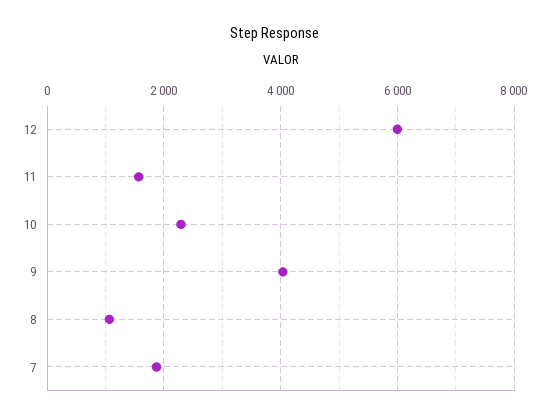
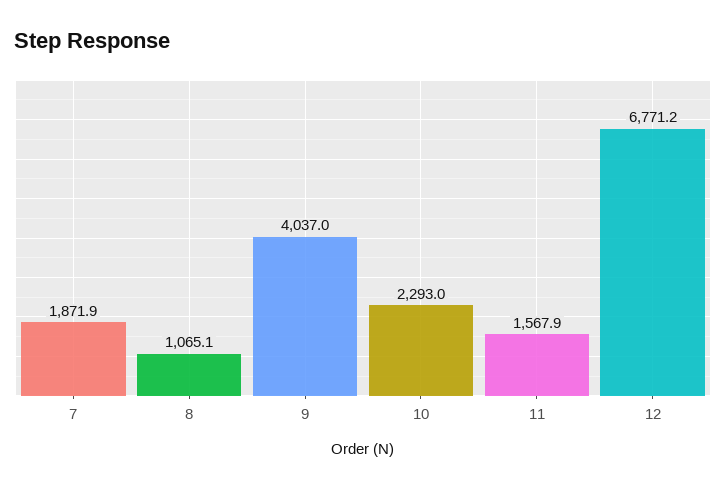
12: 6000 -> 6771.2

